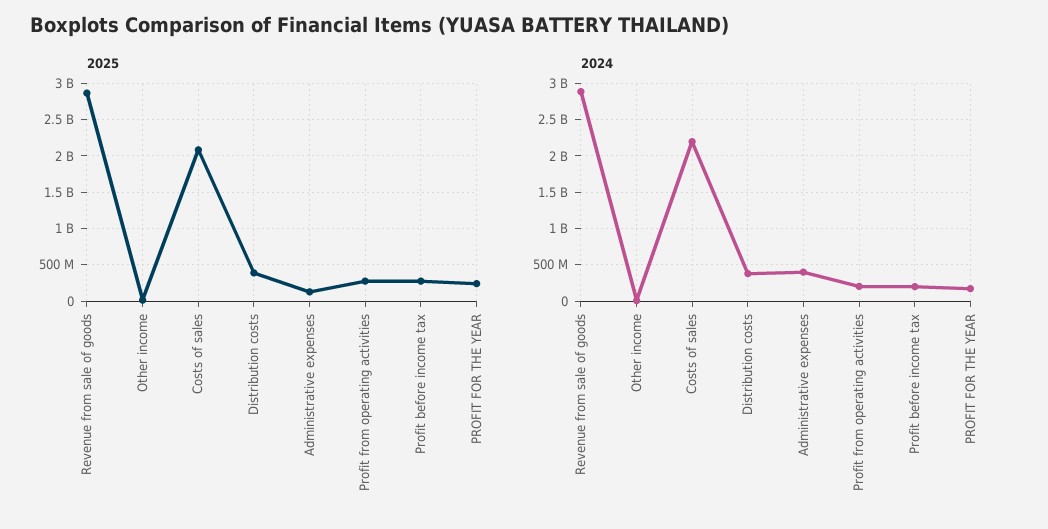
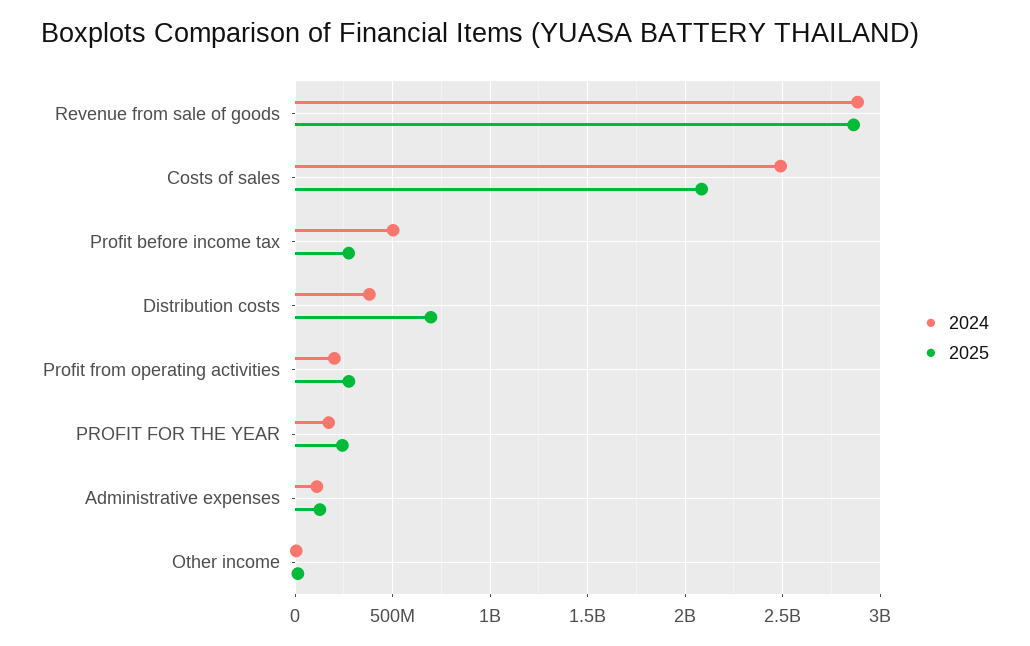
2025, Distribution costs: 400000000 -> 700000000
2024, Costs of sales: 2200000000 -> 2500000000
2024, Administrative expenses: 400000000 -> 100000000
2024, Profit before income tax: 200000000 -> 500000000

